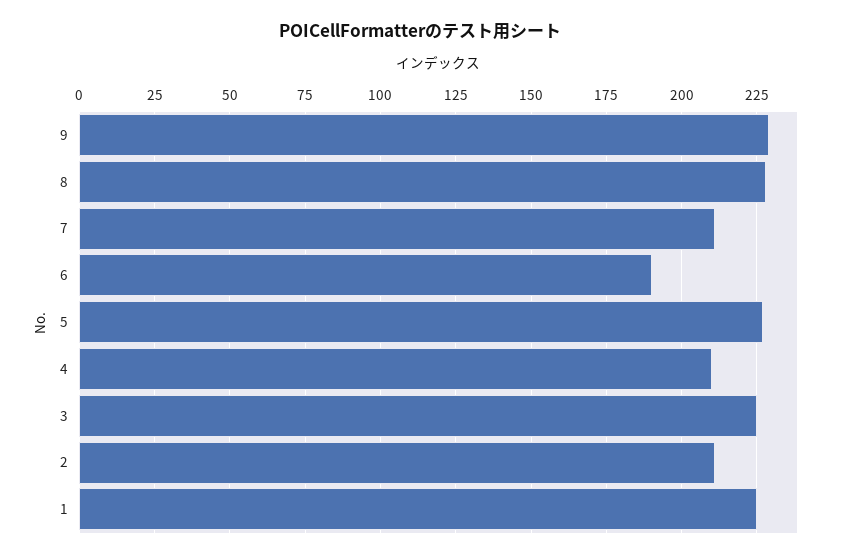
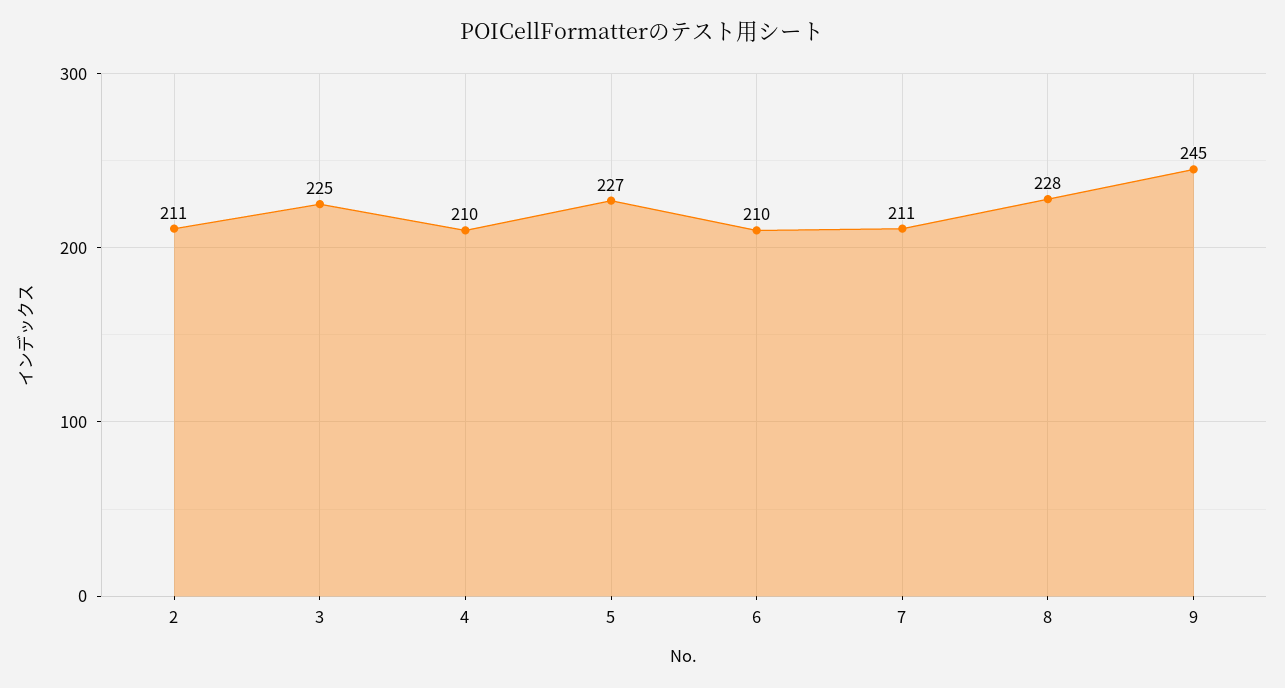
9: 230 -> 245
6: 190 -> 210
1: 225 -> none

